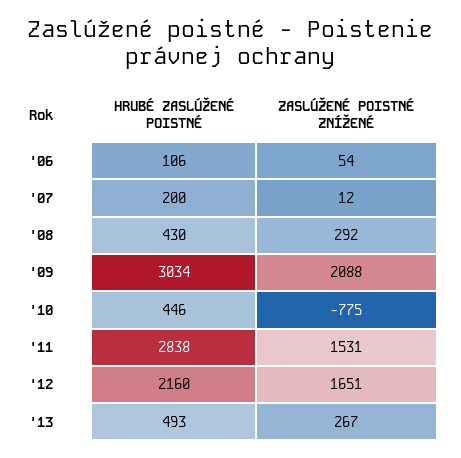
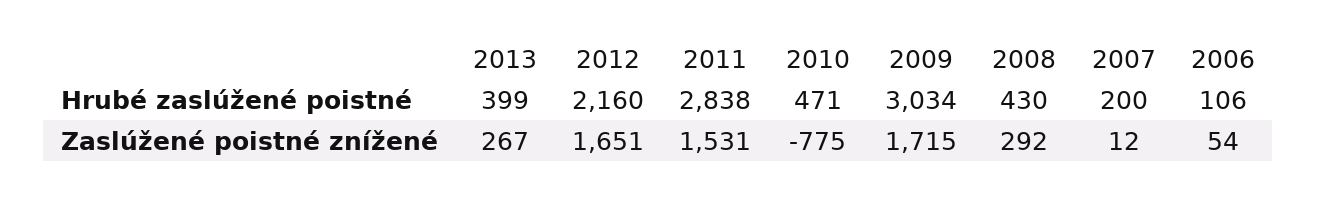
ZASLÚŽENÉ POISTNÉ ZNÍŽENÉ, '09: 2088 -> 1715
HRUBÉ ZASLÚŽENÉ POISTNÉ, '10: 446 -> 471
HRUBÉ ZASLÚŽENÉ POISTNÉ, '13: 493 -> 399

